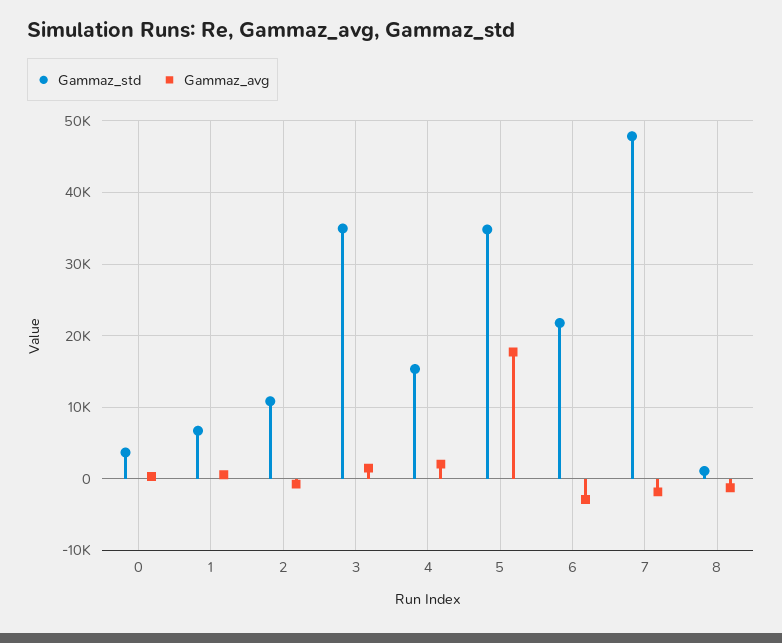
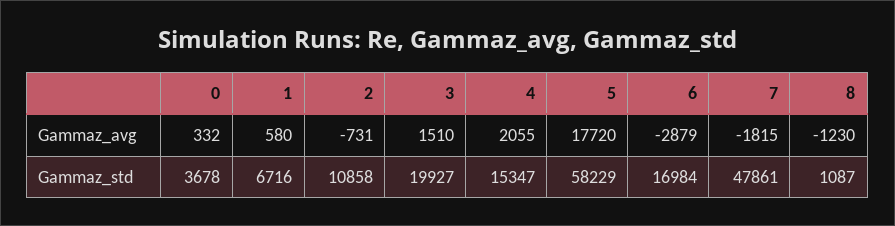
Gammaz_std, 3: 35000 -> 19927
Gammaz_std, 5: 35000 -> 58229
Gammaz_std, 6: 22000 -> 16984

